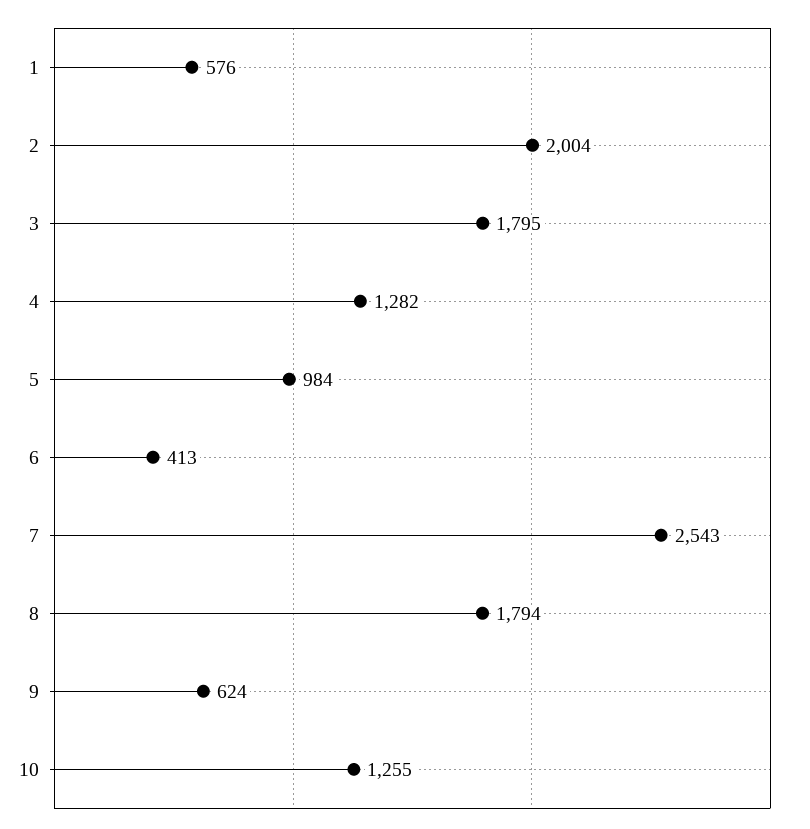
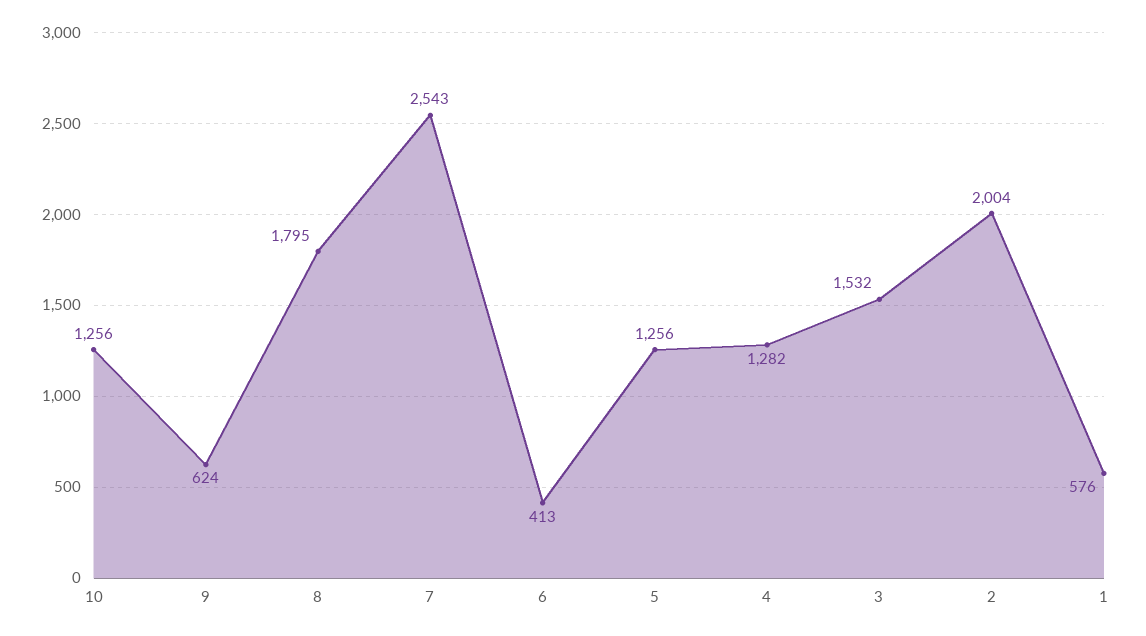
3: 1795 -> 1532
5: 984 -> 1256
8: 1794 -> 1795
10: 1255 -> 1256

